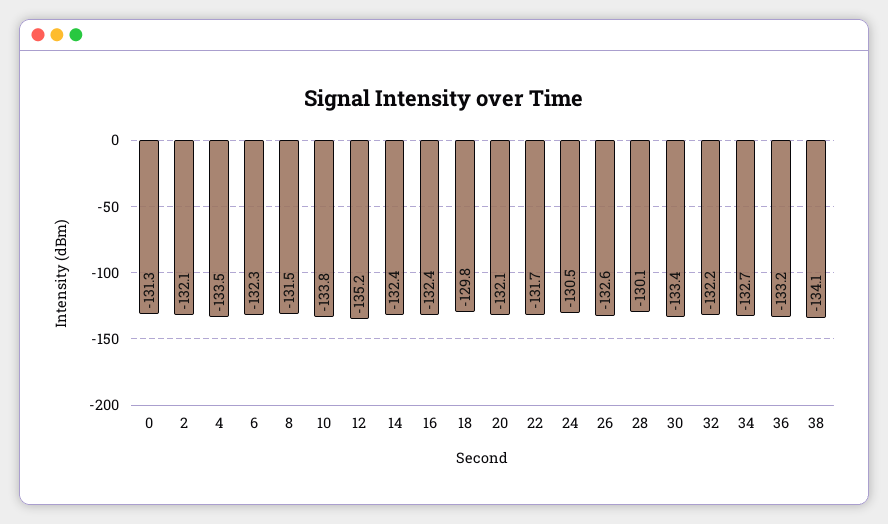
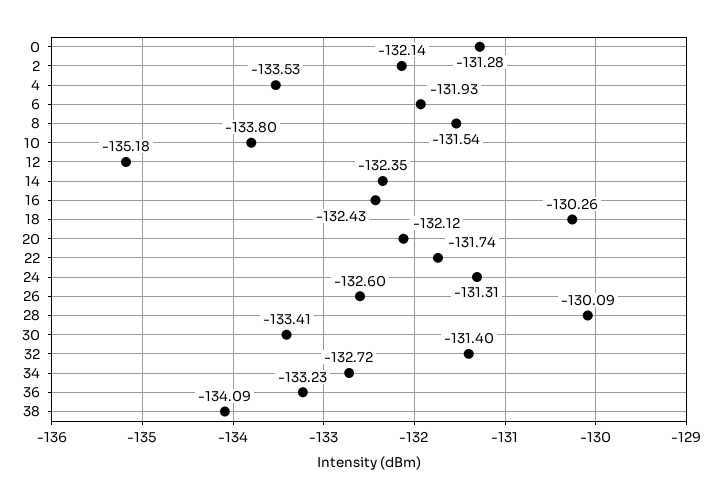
6: -132.3 -> -131.93
18: -129.8 -> -130.26
24: -130.5 -> -131.31
32: -132.2 -> -131.4

